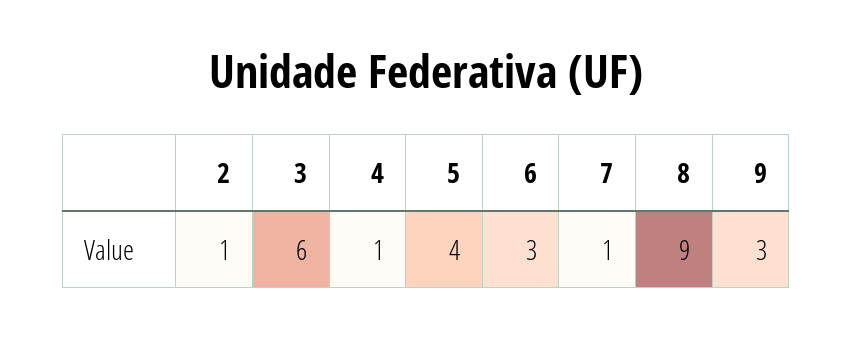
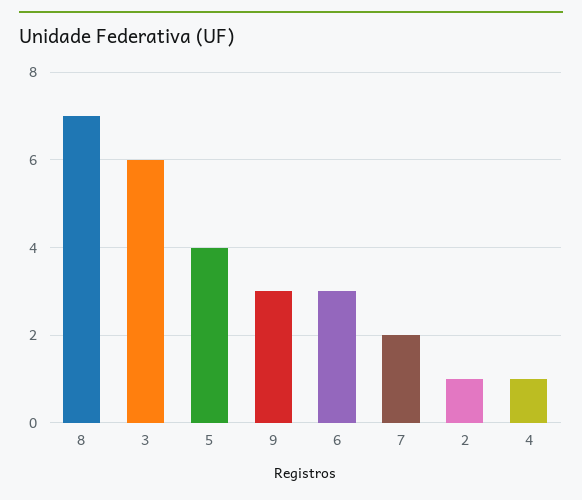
7: 1 -> 2
8: 9 -> 7

